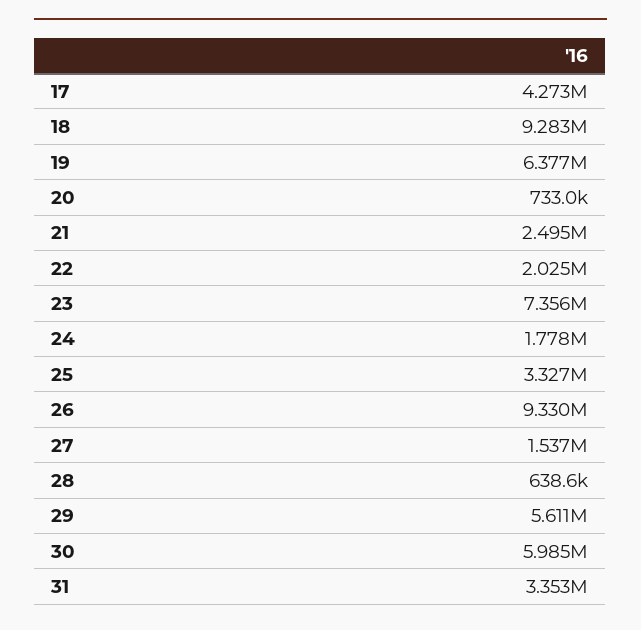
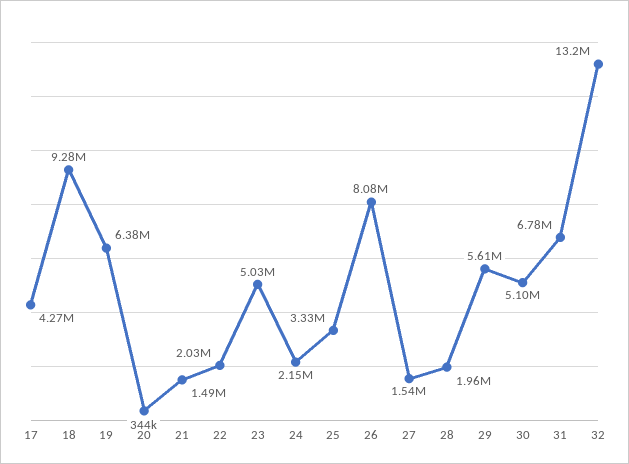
20: 733000 -> 344000
21: 2495000 -> 1490000
23: 7356000 -> 5030000
24: 1778000 -> 2150000
26: 9330000 -> 8080000
28: 638600 -> 1960000
30: 5985000 -> 5100000
31: 3353000 -> 6780000
32: none -> 13200000

